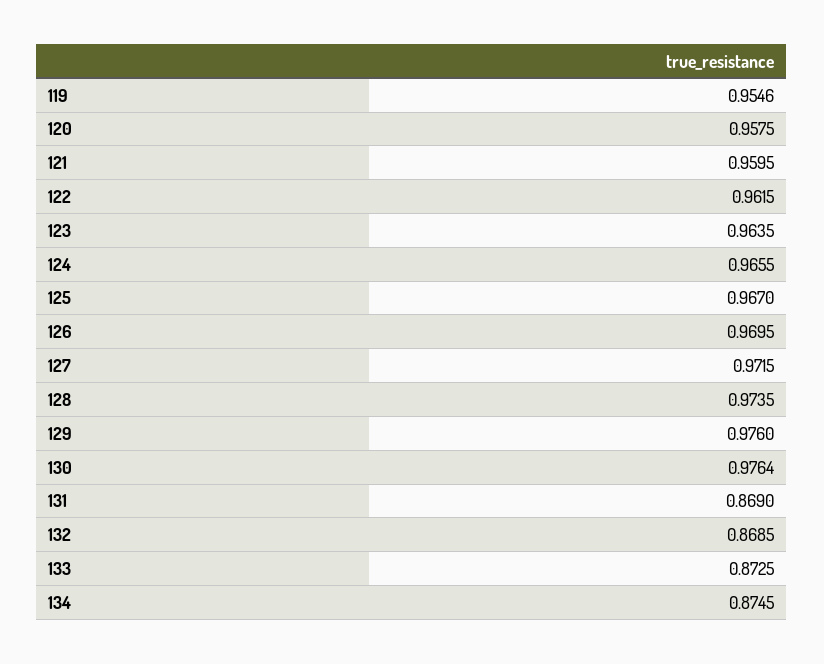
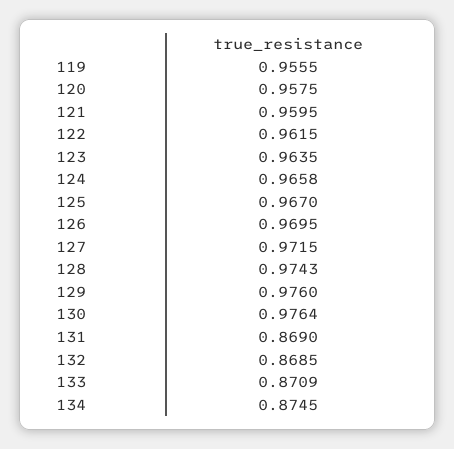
119: 0.9546 -> 0.9555
124: 0.9655 -> 0.9658
128: 0.9735 -> 0.9743
133: 0.8725 -> 0.8709

